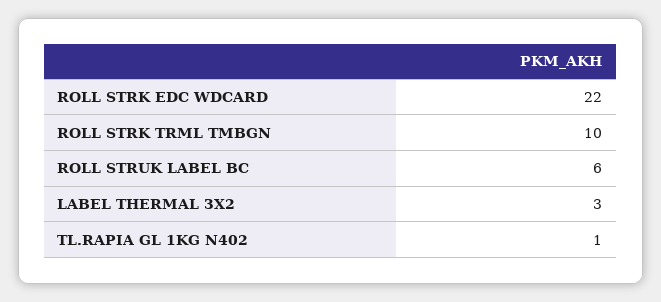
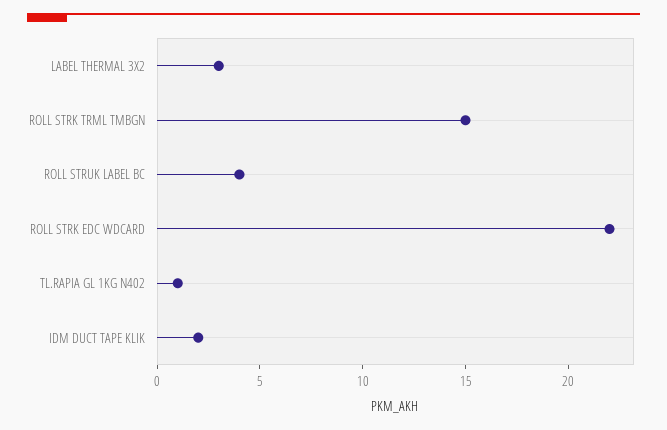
ROLL STRK TRML TMBGN: 10 -> 15
ROLL STRUK LABEL BC: 6 -> 4
IDM DUCT TAPE KLIK: none -> 2

